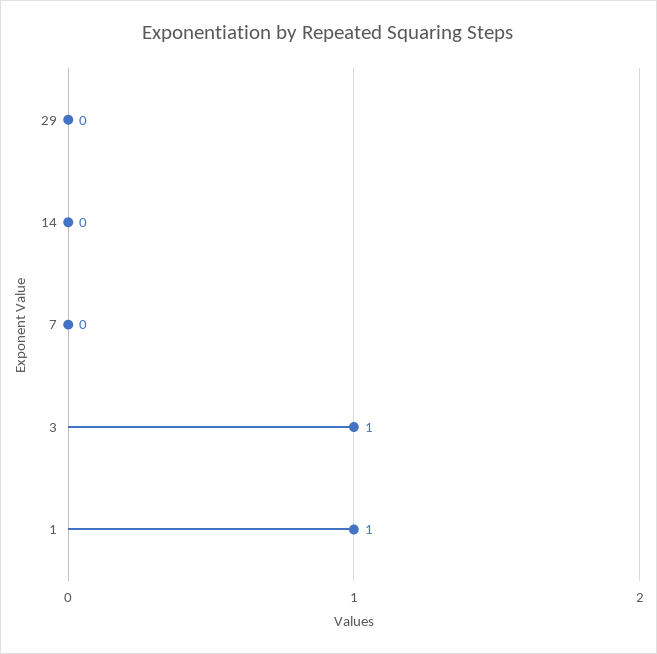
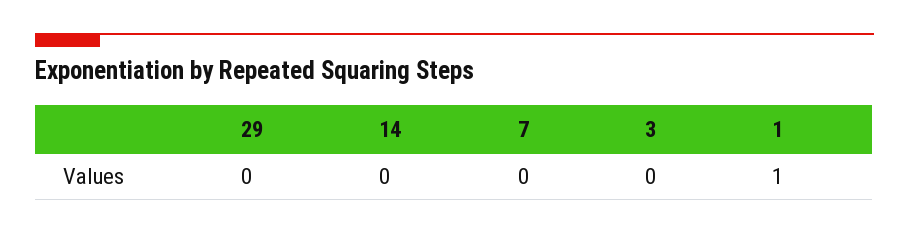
3: 1 -> 0

